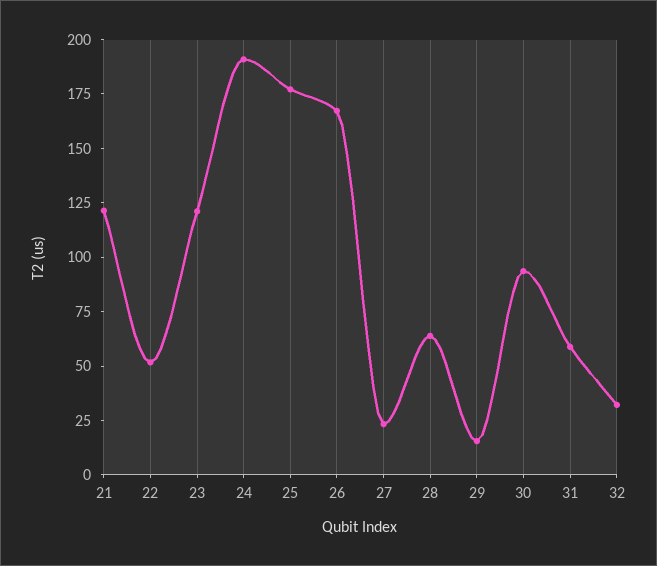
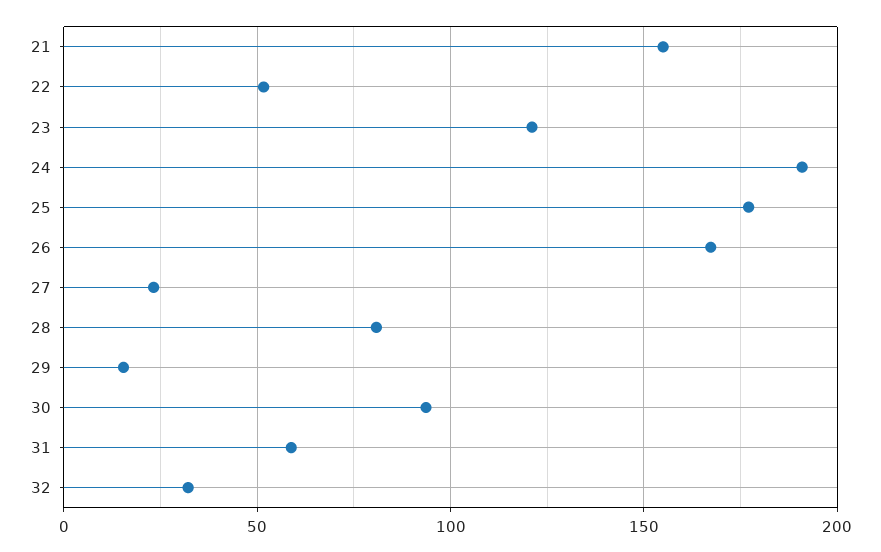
21: 120 -> 155
28: 65 -> 80

